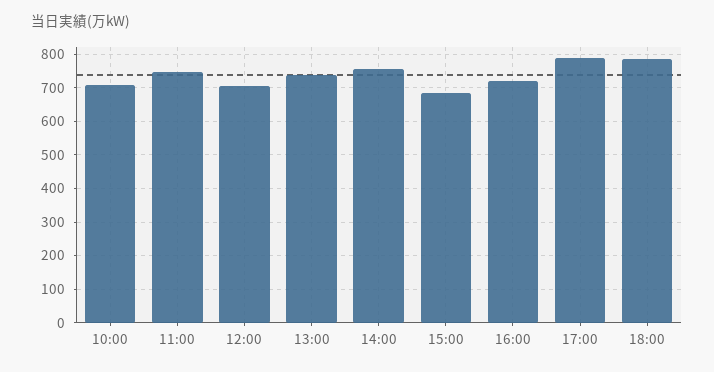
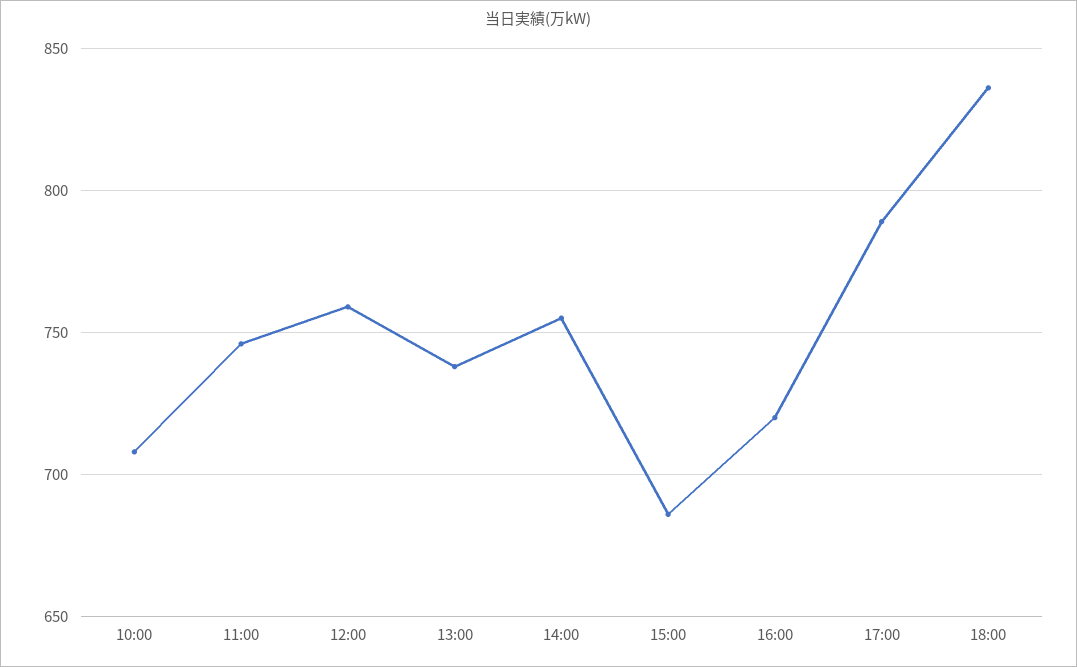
12:00: 700 -> 760
18:00: 780 -> 835

